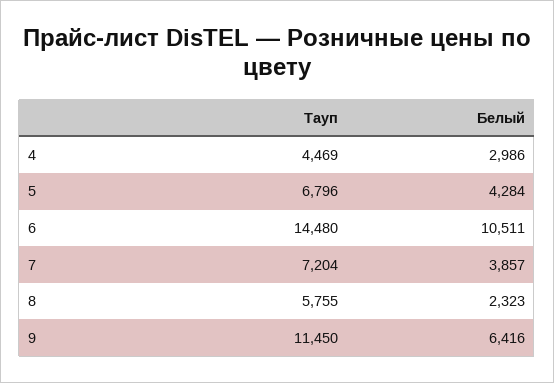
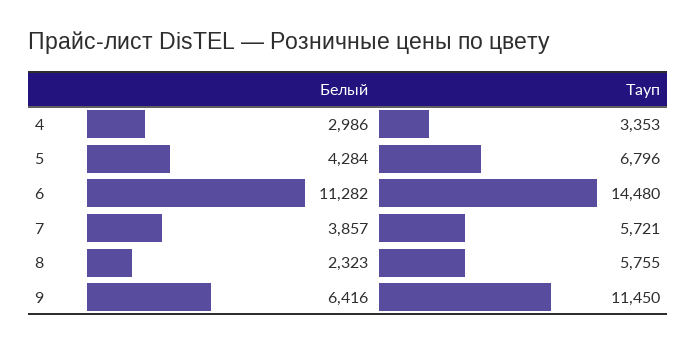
Тауп, 4: 4469 -> 3353
Белый, 6: 10511 -> 11282
Тауп, 7: 7204 -> 5721

